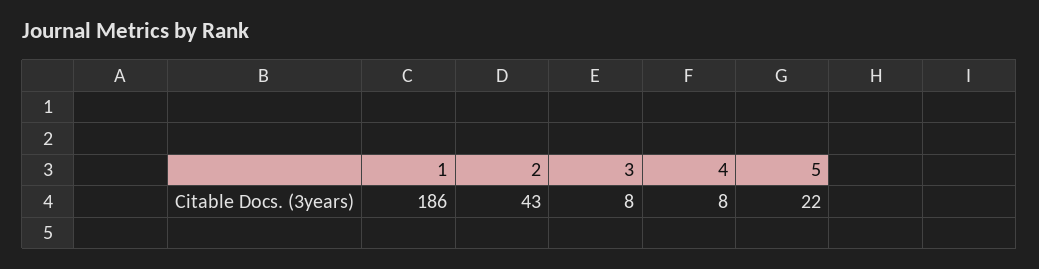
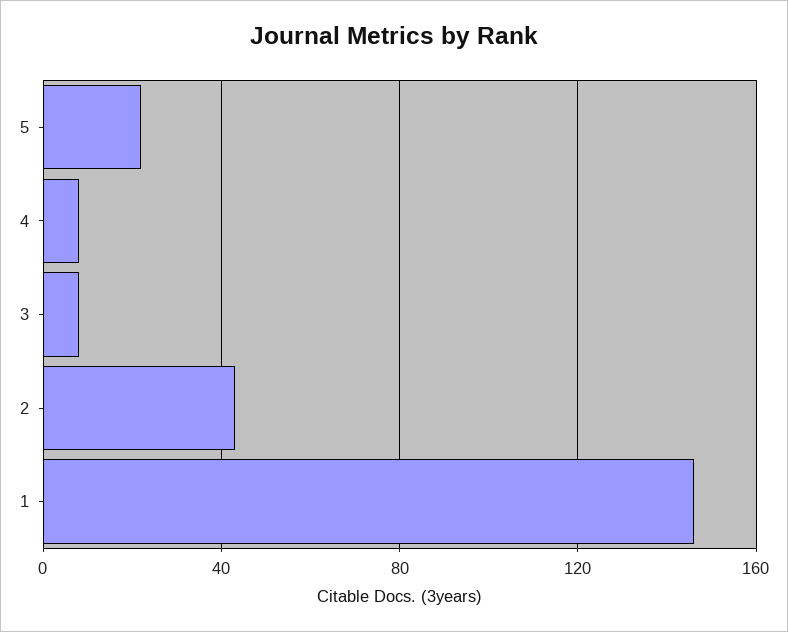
1: 186 -> 145

